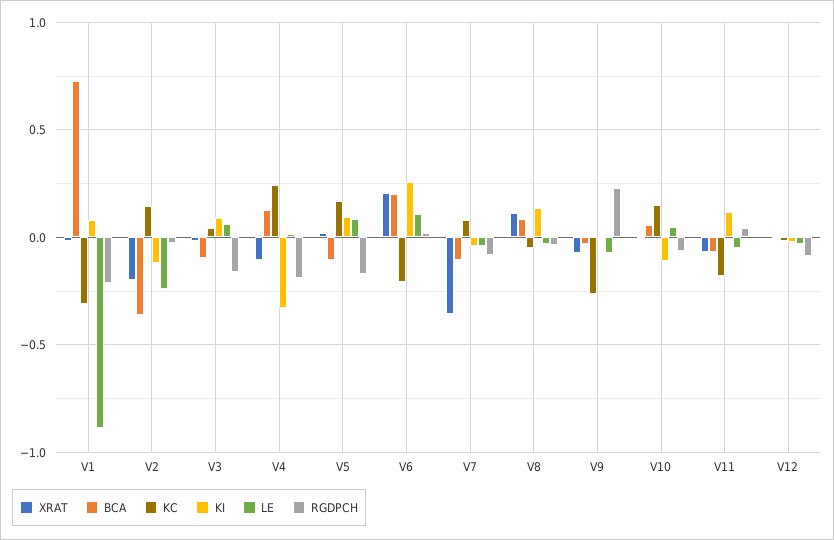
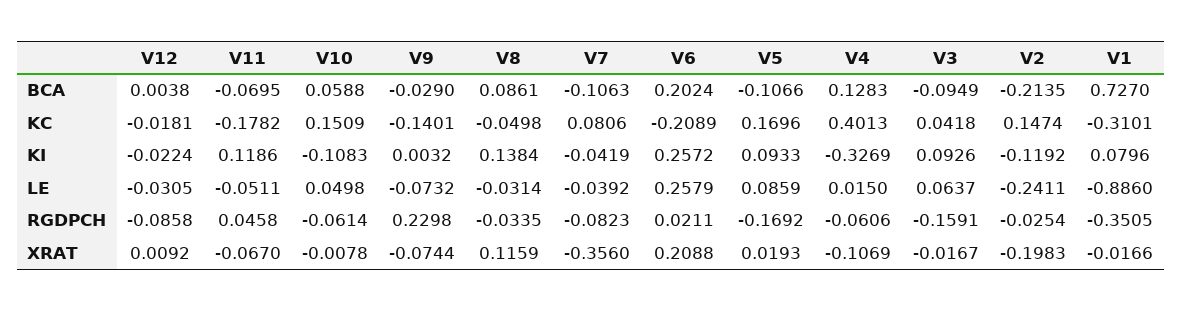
RGDPCH, V1: -0.2 -> -0.3505
BCA, V2: -0.35 -> -0.2135
KC, V4: 0.25 -> 0.4013
RGDPCH, V4: -0.2 -> -0.0606
LE, V6: 0.1 -> 0.2579
KC, V9: -0.25 -> -0.1401

